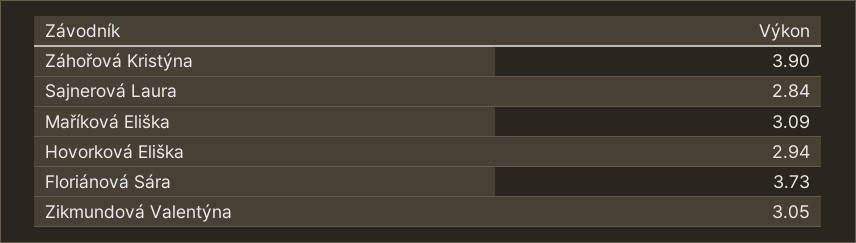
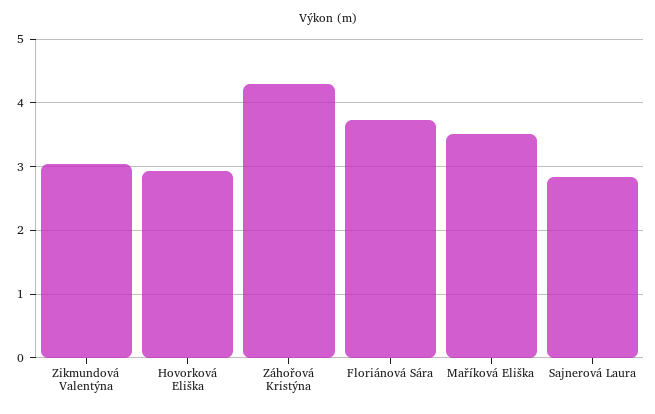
Záhořová Kristýna: 3.9 -> 4.3
Maříková Eliška: 3.09 -> 3.5

